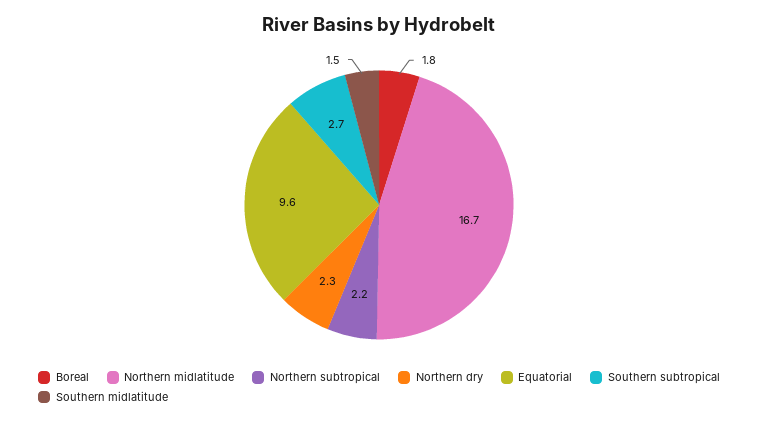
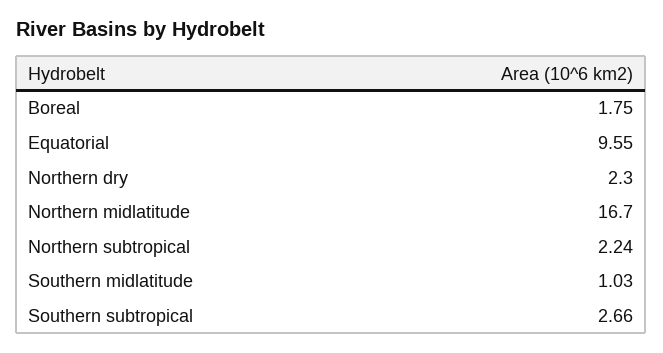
Southern midlatitude: 1.5 -> 1.03

